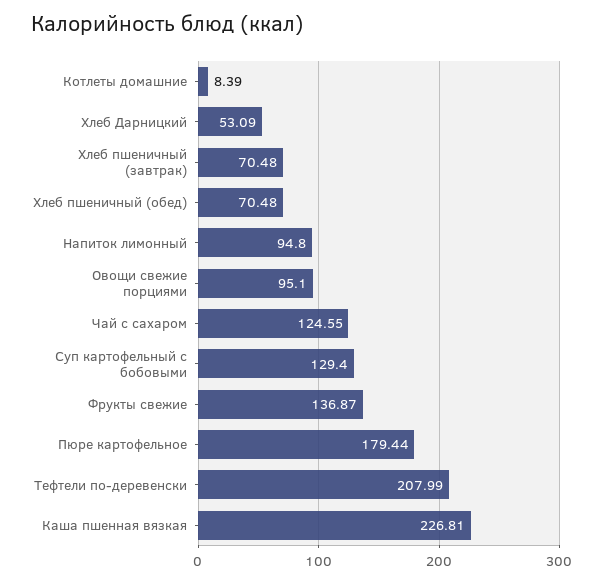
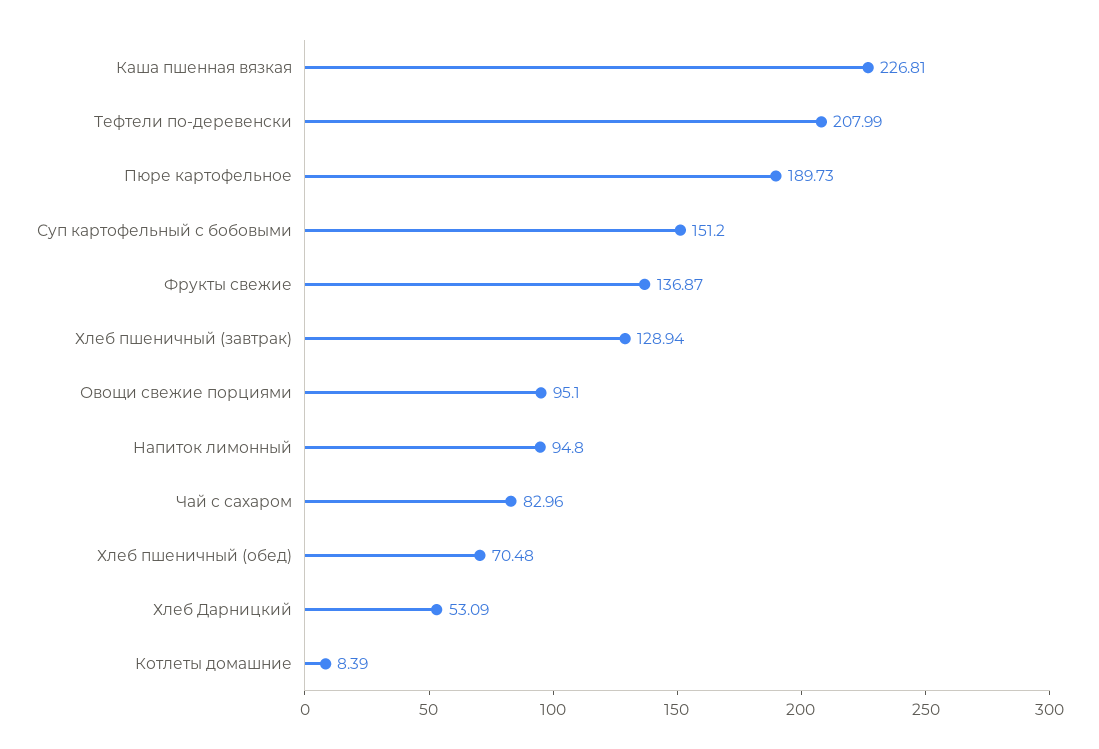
Хлеб пшеничный (завтрак): 70.48 -> 128.94
Чай с сахаром: 124.55 -> 82.96
Суп картофельный с бобовыми: 129.4 -> 151.2
Пюре картофельное: 179.44 -> 189.73

